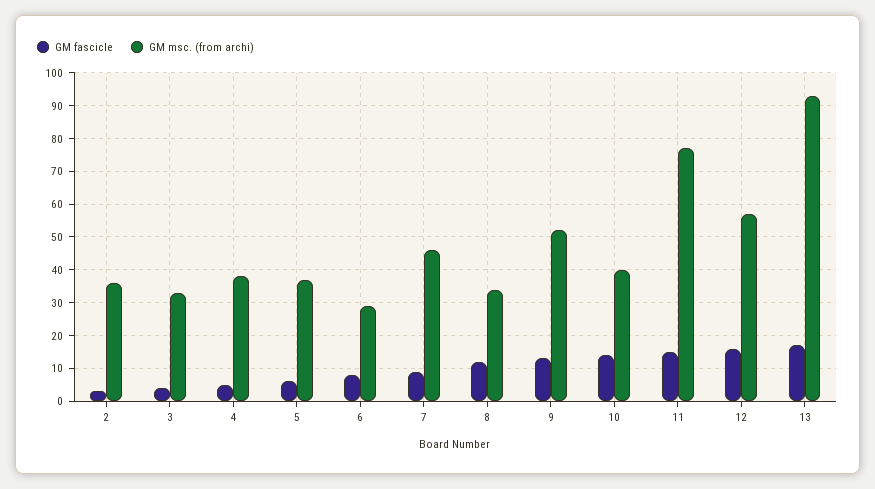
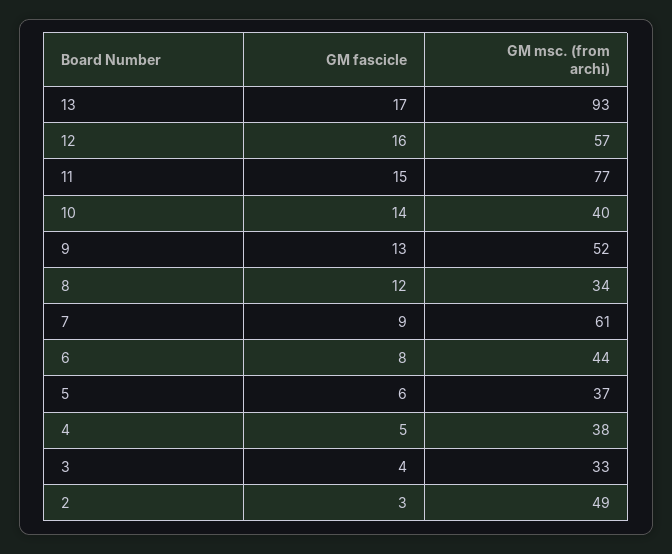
GM msc. (from archi), 2: 35 -> 49
GM msc. (from archi), 6: 30 -> 44
GM msc. (from archi), 7: 45 -> 61

